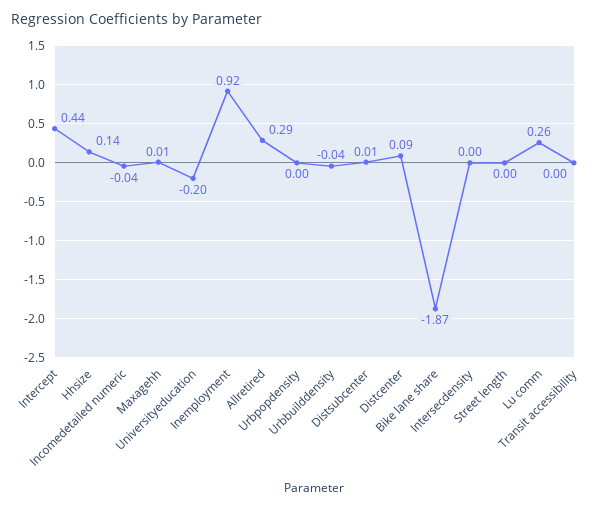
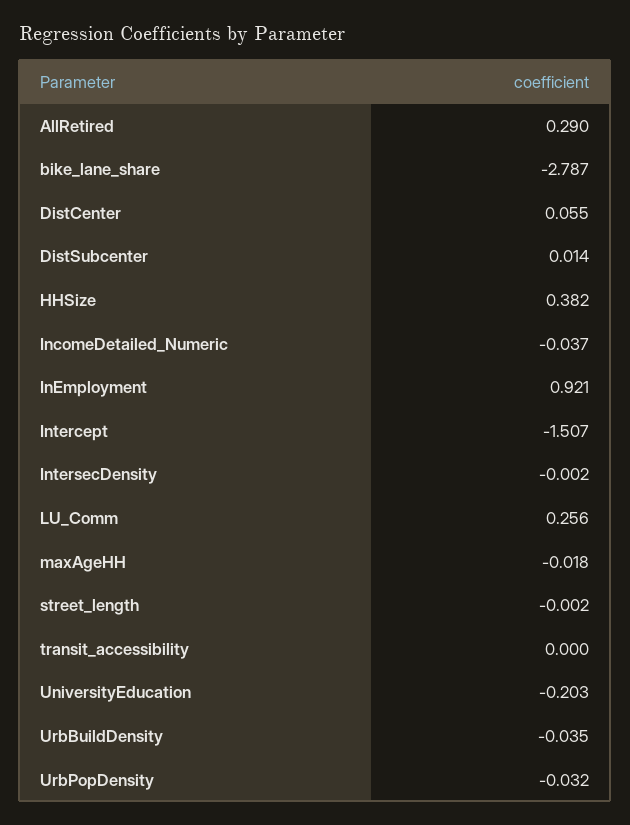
Intercept: 0.44 -> -1.507
Hhsize: 0.14 -> 0.382
Maxagehh: 0.01 -> -0.018
Urbpopdensity: 0 -> -0.032
Distcenter: 0.09 -> 0.055
Bike lane share: -1.87 -> -2.787

